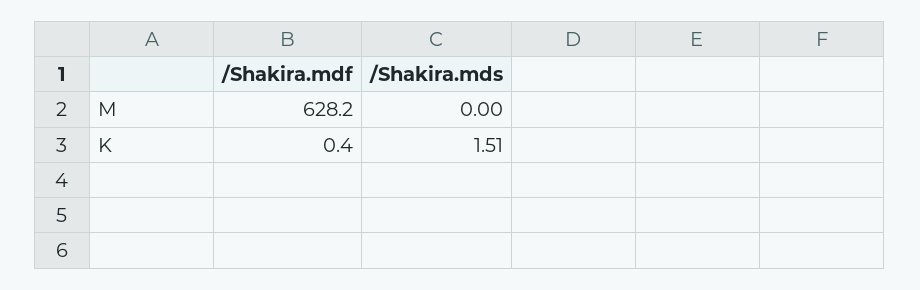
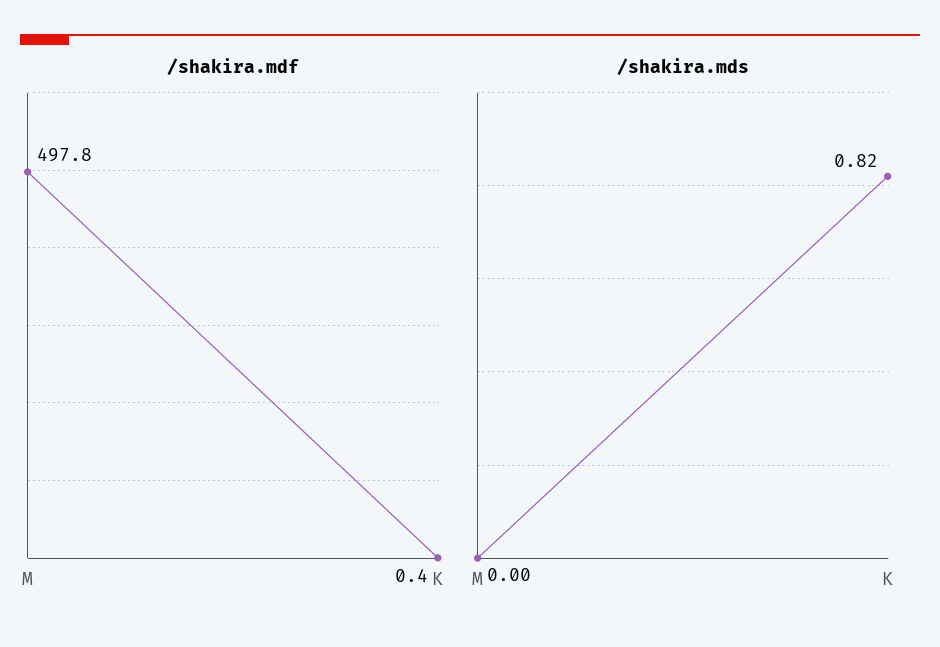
/Shakira.mdf, M: 628.2 -> 497.8
/Shakira.mds, K: 1.51 -> 0.82

